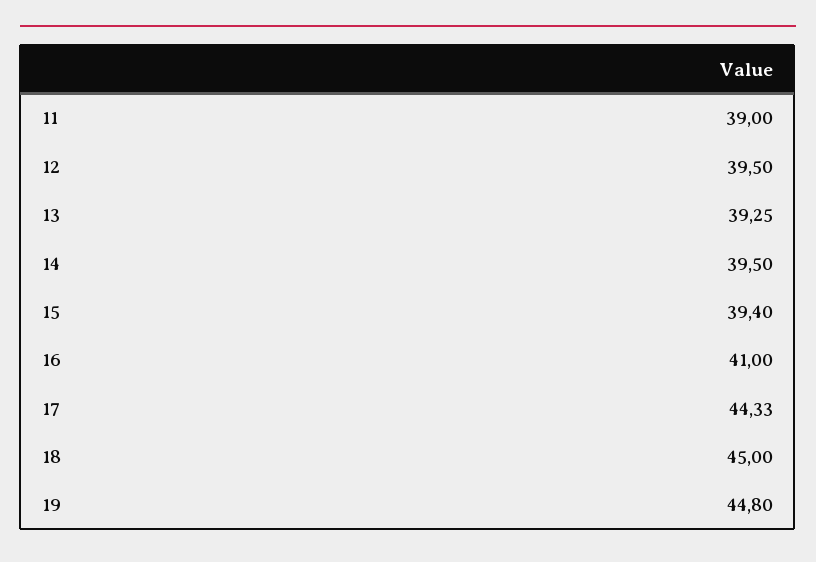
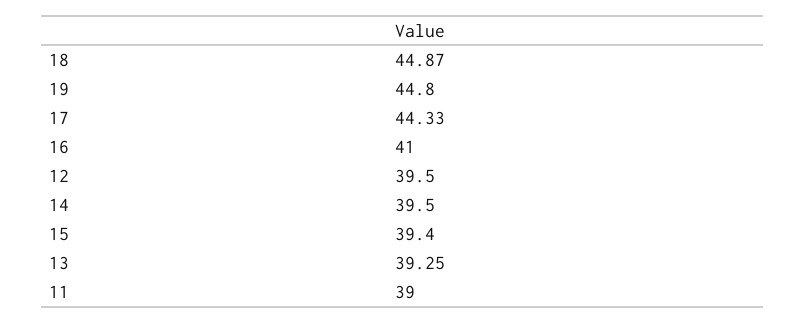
18: 45 -> 44.87

